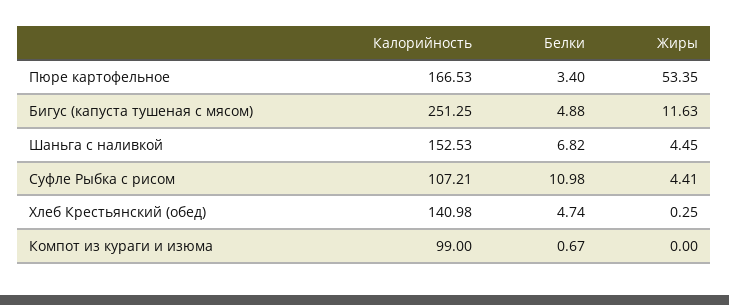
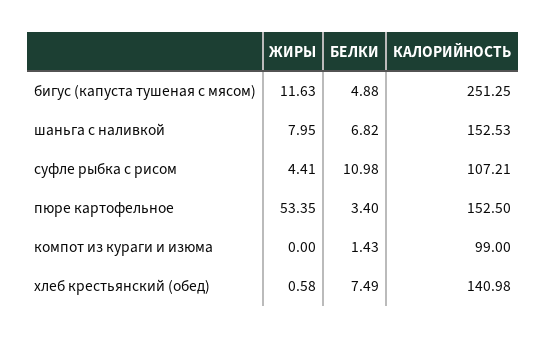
Калорийность, Пюре картофельное: 166.53 -> 152.5
Жиры, Шаньга с наливкой: 4.45 -> 7.95
Белки, Хлеб Крестьянский (обед): 4.74 -> 7.49
Жиры, Хлеб Крестьянский (обед): 0.25 -> 0.58
Белки, Компот из кураги и изюма: 0.67 -> 1.43

